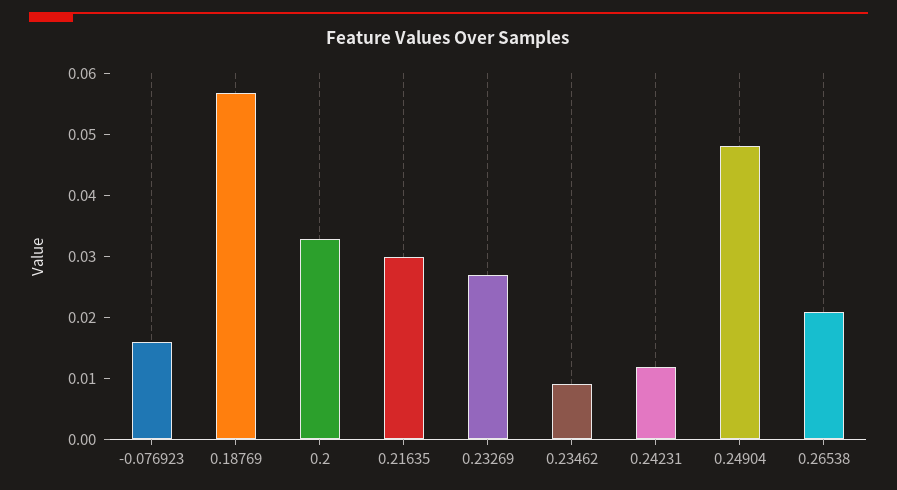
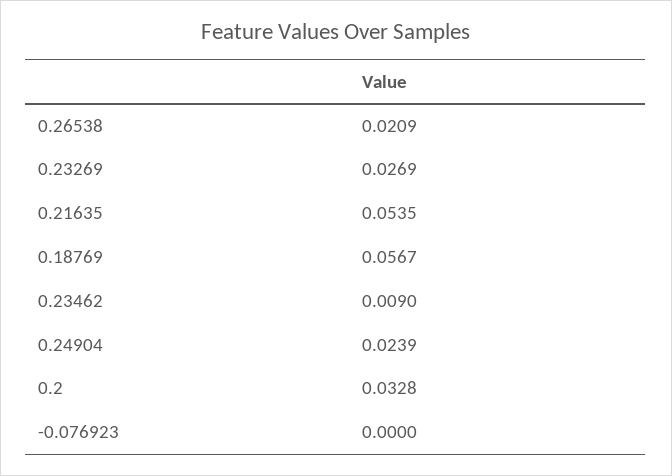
-0.076923: 0.016 -> 0
0.21635: 0.03 -> 0.0535
0.24231: 0.012 -> none
0.24904: 0.048 -> 0.0239

